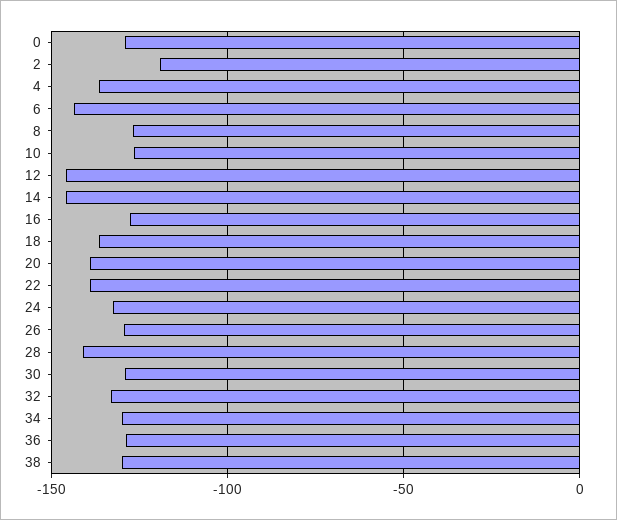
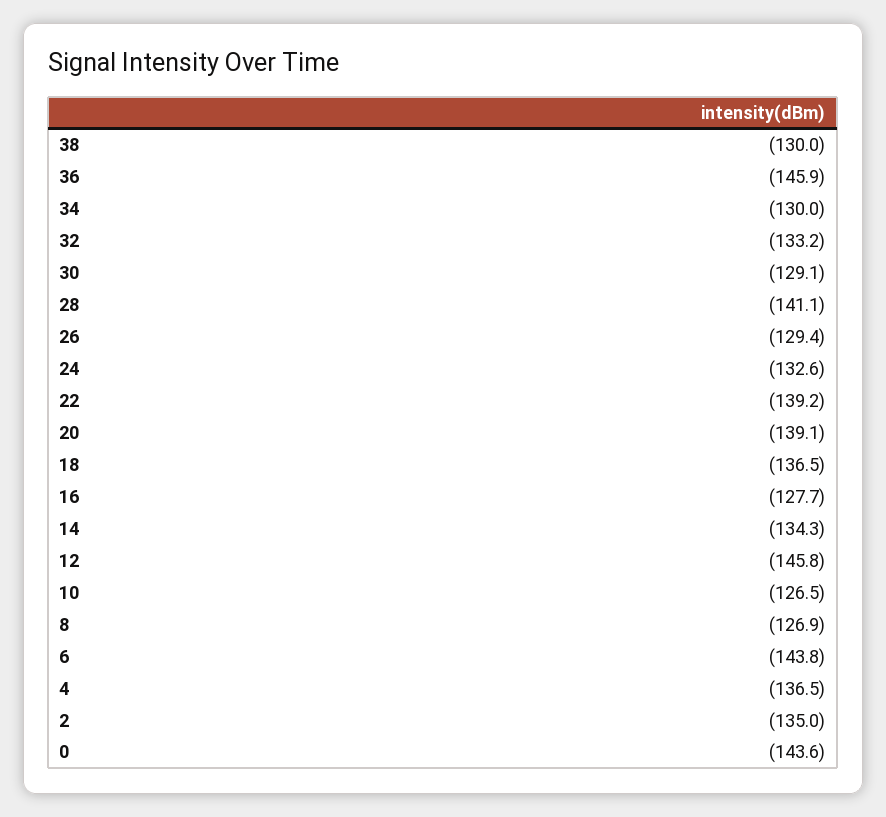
0: -130 -> -143.6
2: -120 -> -135
14: -145 -> -134.3
36: -130 -> -145.9

